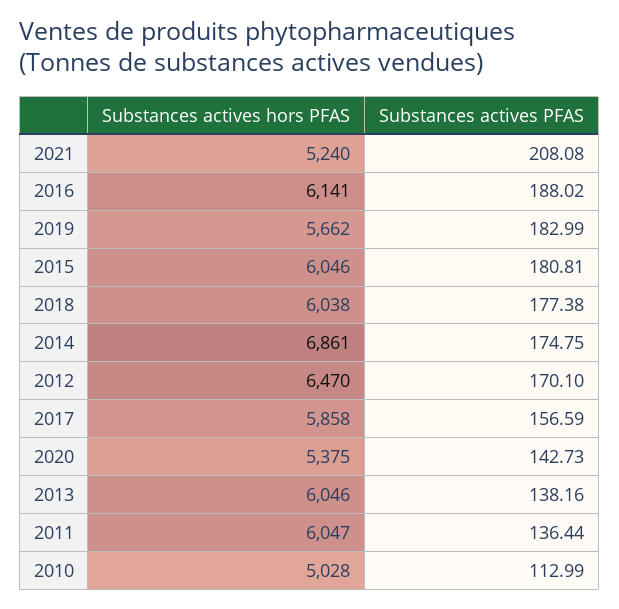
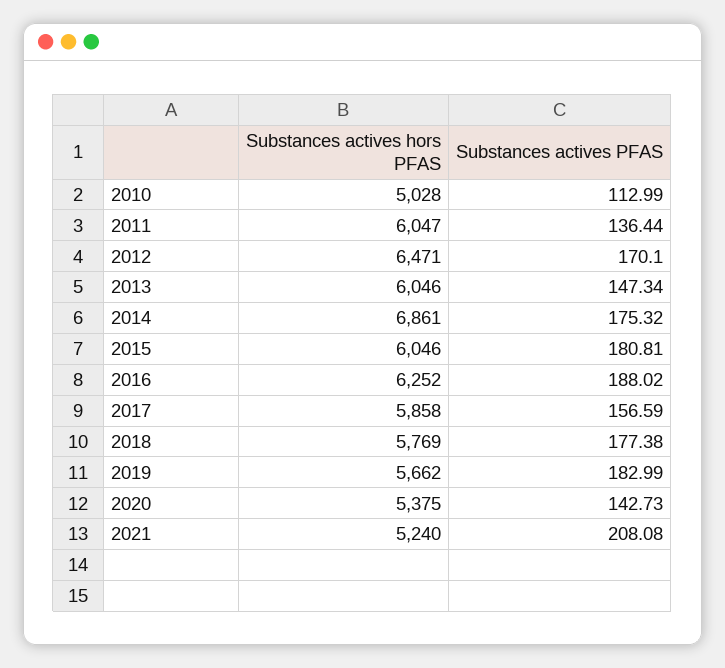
Substances actives hors PFAS, 2016: 6141 -> 6252
Substances actives hors PFAS, 2018: 6038 -> 5769
Substances actives PFAS, 2014: 174.75 -> 175.32
Substances actives hors PFAS, 2012: 6470 -> 6471
Substances actives PFAS, 2013: 138.16 -> 147.34

